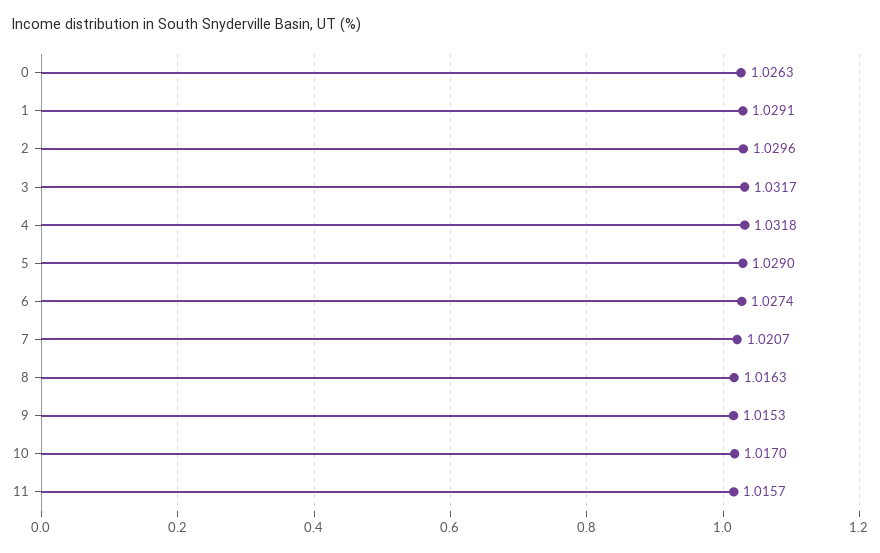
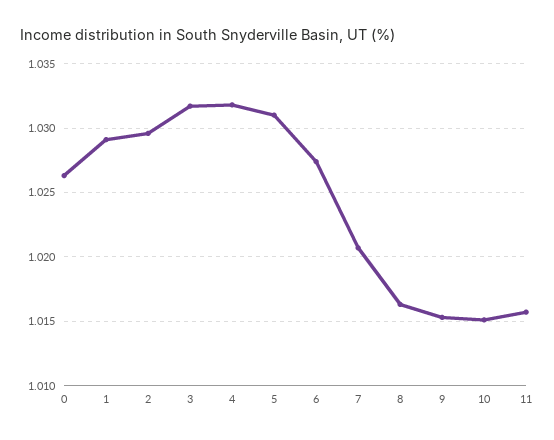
5: 1.029 -> 1.031
10: 1.017 -> 1.015

